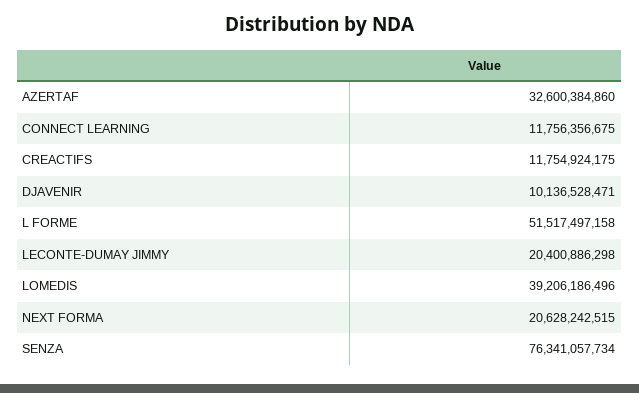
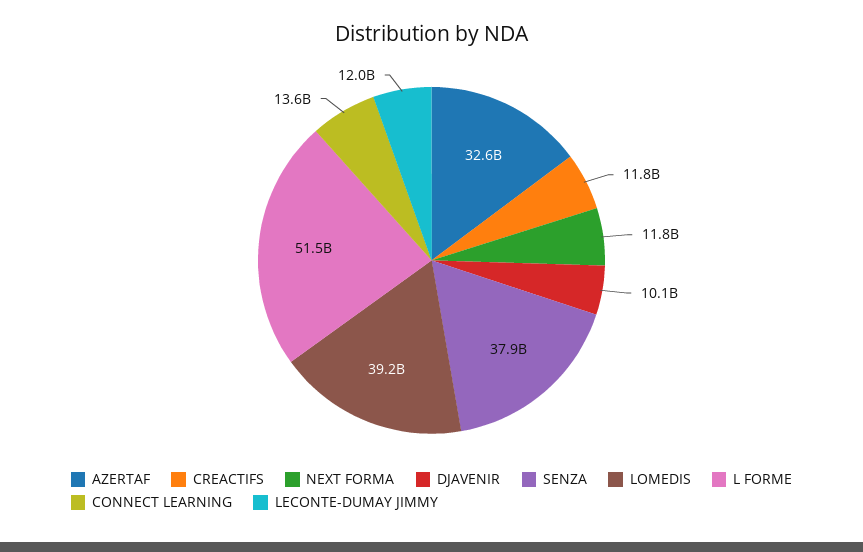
CONNECT LEARNING: 11756356675 -> 13600000000
LECONTE-DUMAY JIMMY: 20400886298 -> 12000000000
NEXT FORMA: 20628242515 -> 11800000000
SENZA: 76341057734 -> 37900000000

